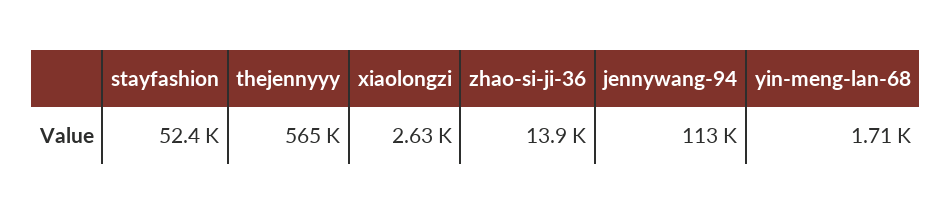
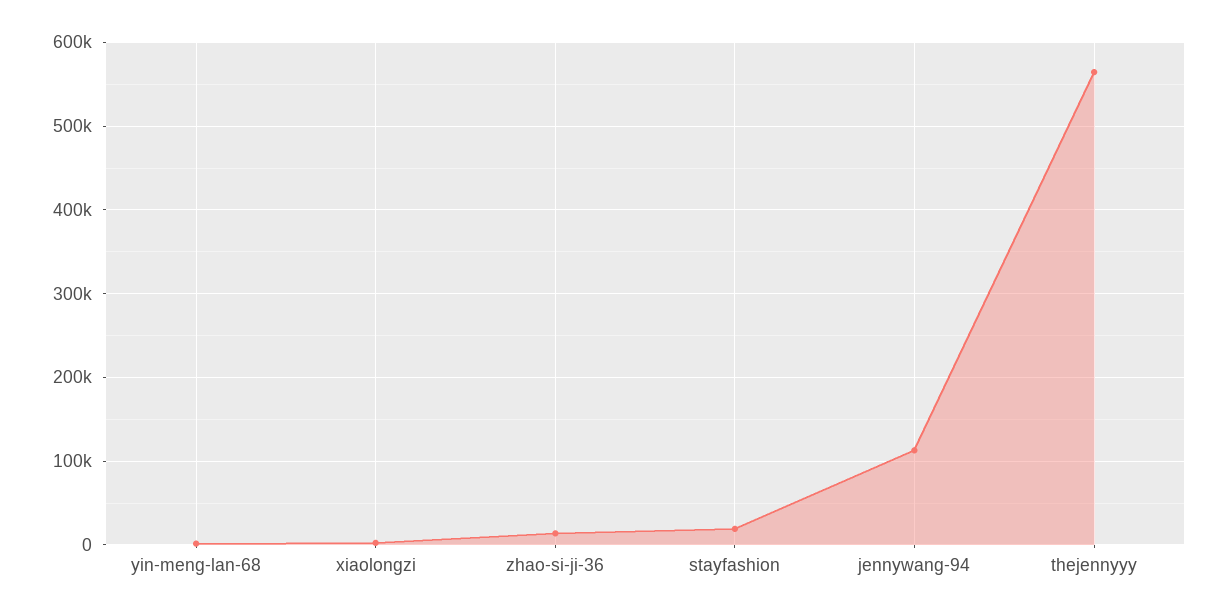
stayfashion: 52400 -> 20000

